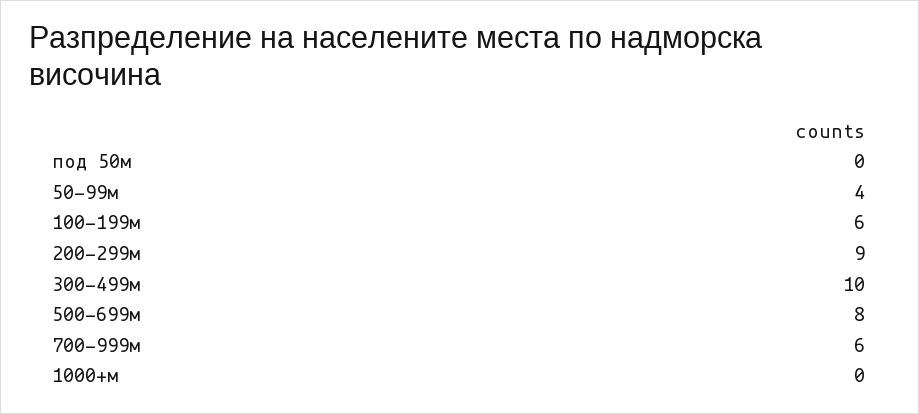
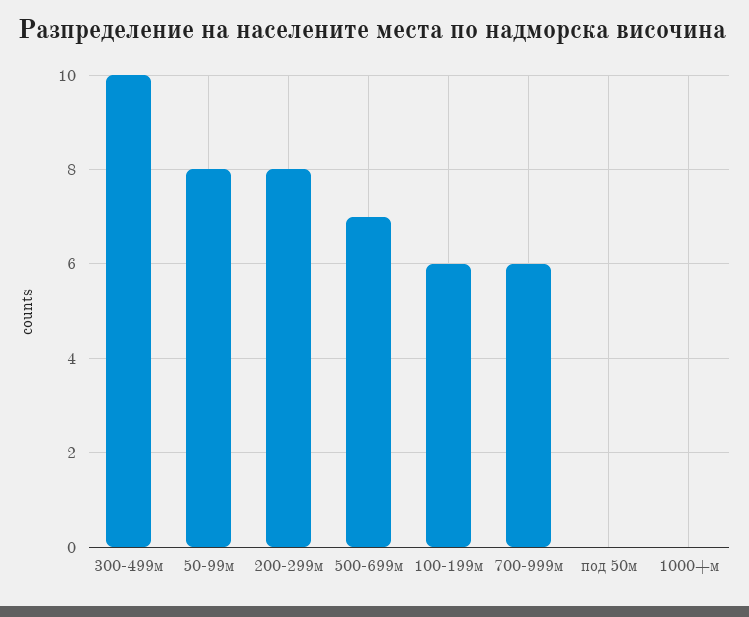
50-99м: 4 -> 8
200-299м: 9 -> 8
500-699м: 8 -> 7

